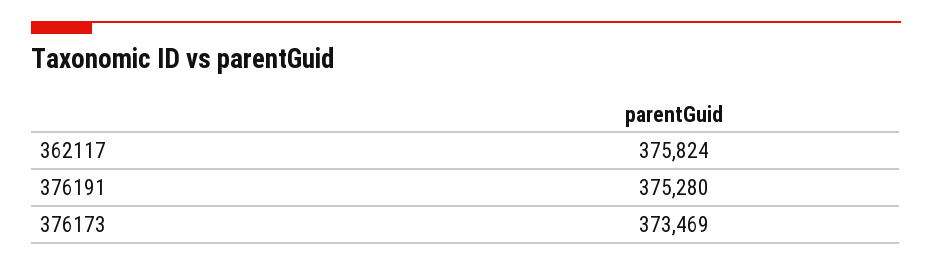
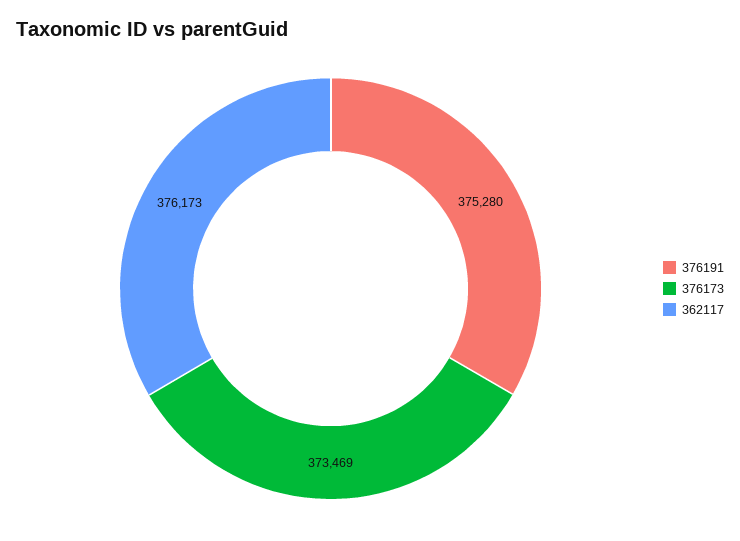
362117: 375824 -> 376173

